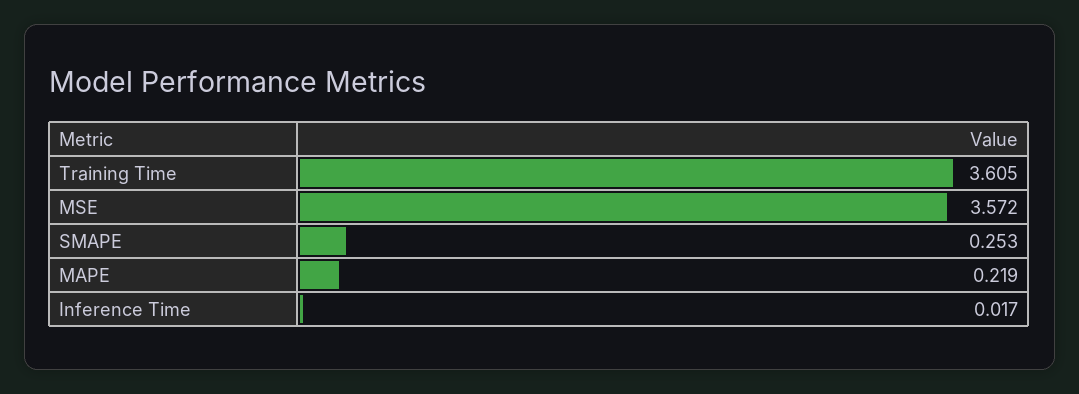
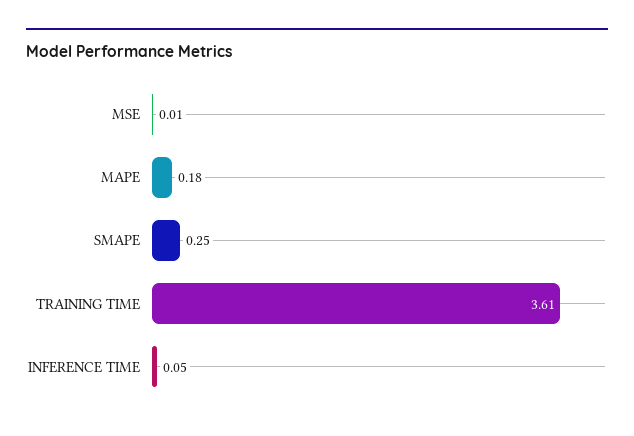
MSE: 3.572 -> 0.01
MAPE: 0.219 -> 0.18
Inference Time: 0.017 -> 0.05

